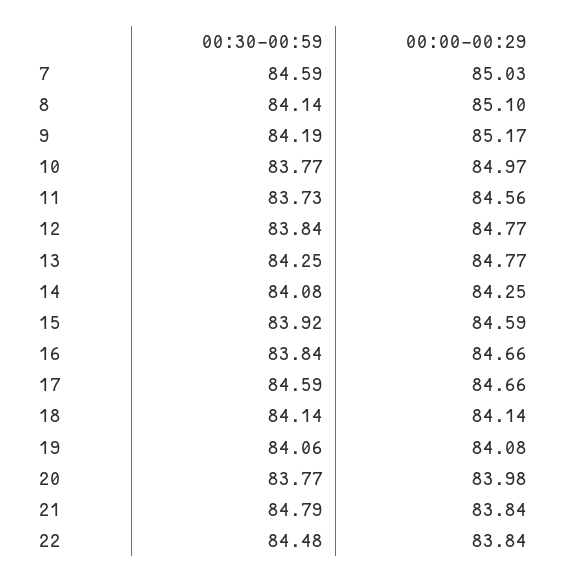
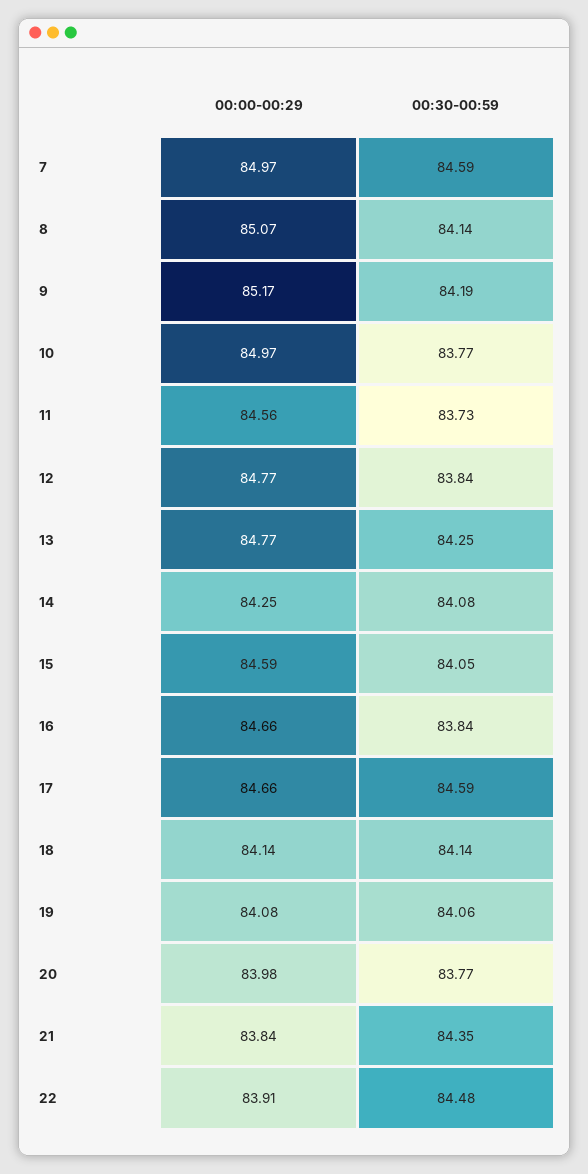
00:00-00:29, 7: 85.03 -> 84.97
00:00-00:29, 8: 85.1 -> 85.07
00:30-00:59, 15: 83.92 -> 84.05
00:30-00:59, 21: 84.79 -> 84.35
00:00-00:29, 22: 83.84 -> 83.91

